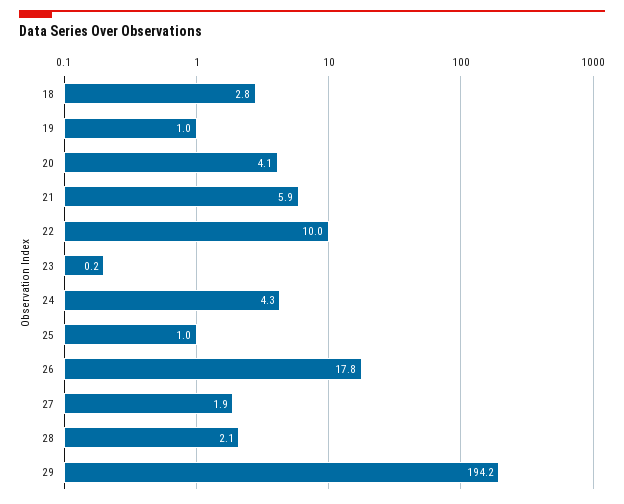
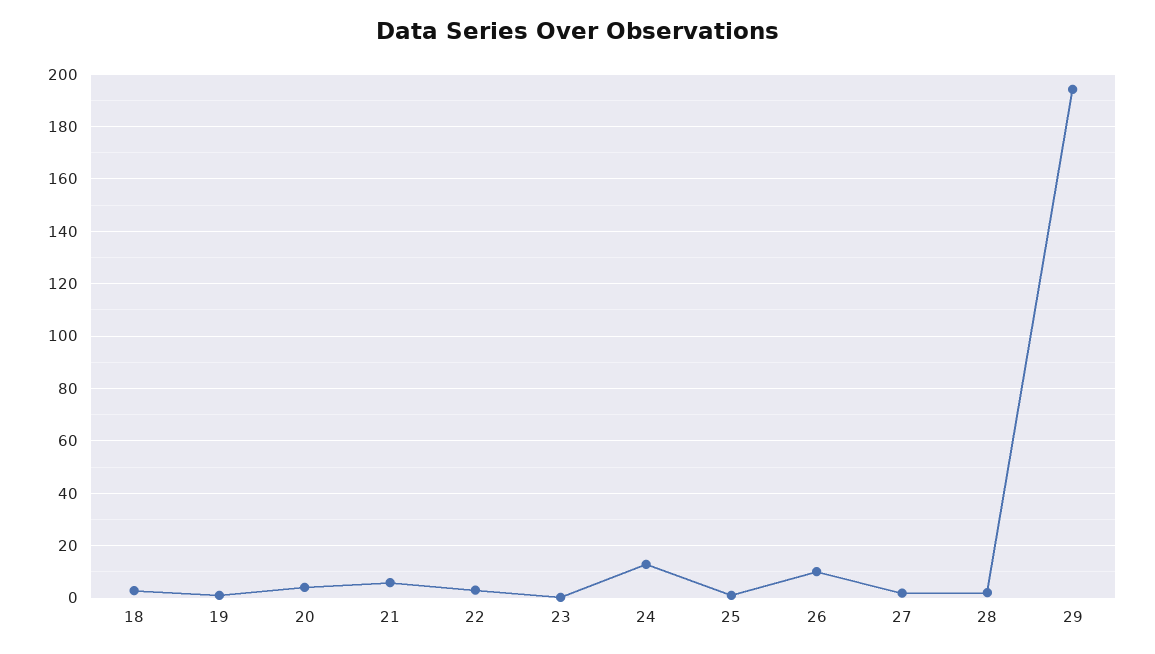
22: 10 -> 2.5
24: 4.3 -> 12.5
26: 17.8 -> 10

